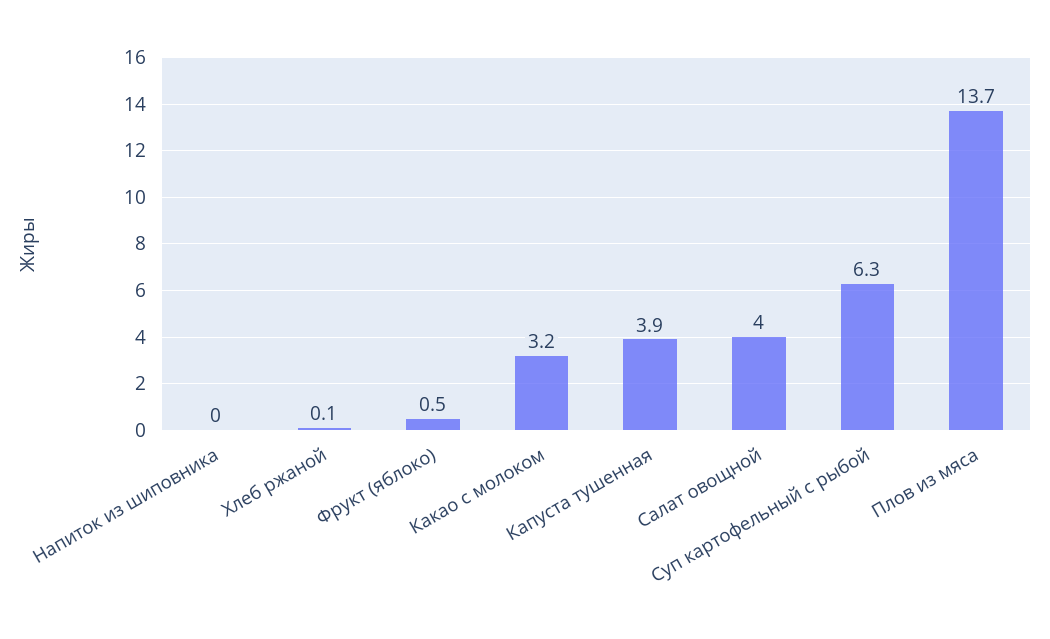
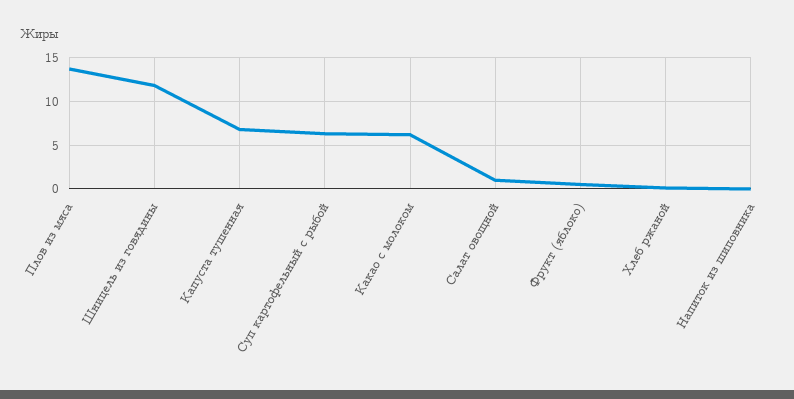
Какао с молоком: 3.2 -> 6
Капуста тушенная: 3.9 -> 7
Салат овощной: 4 -> 1
Шницель из говядины: none -> 12

